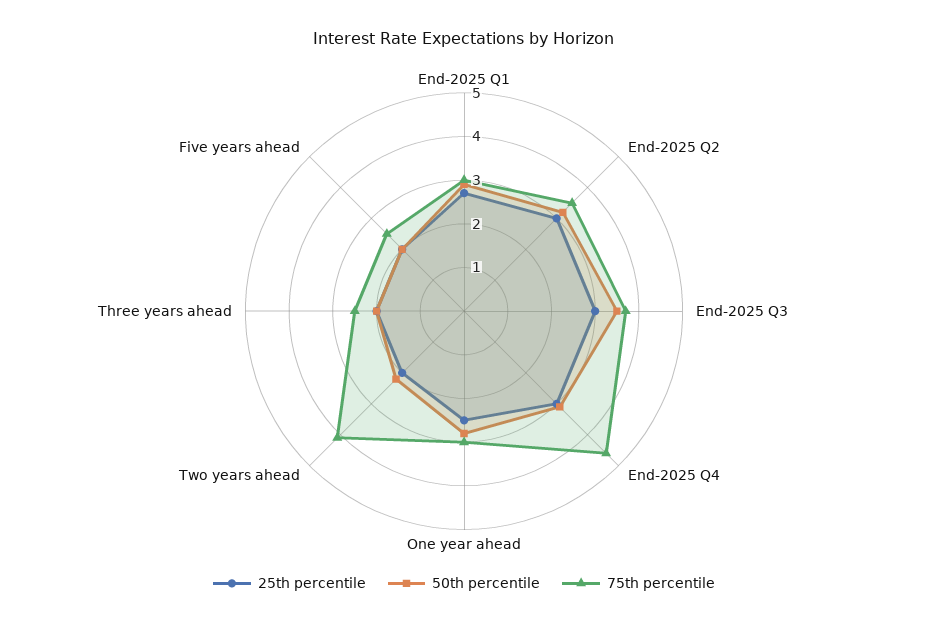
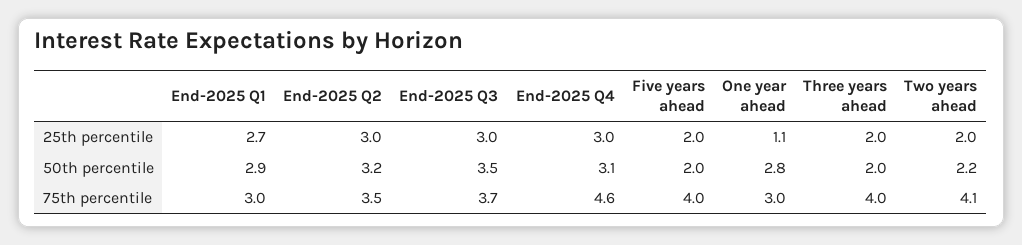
25th percentile, One year ahead: 2.5 -> 1.1
75th percentile, Three years ahead: 2.5 -> 4
75th percentile, Five years ahead: 2.5 -> 4

